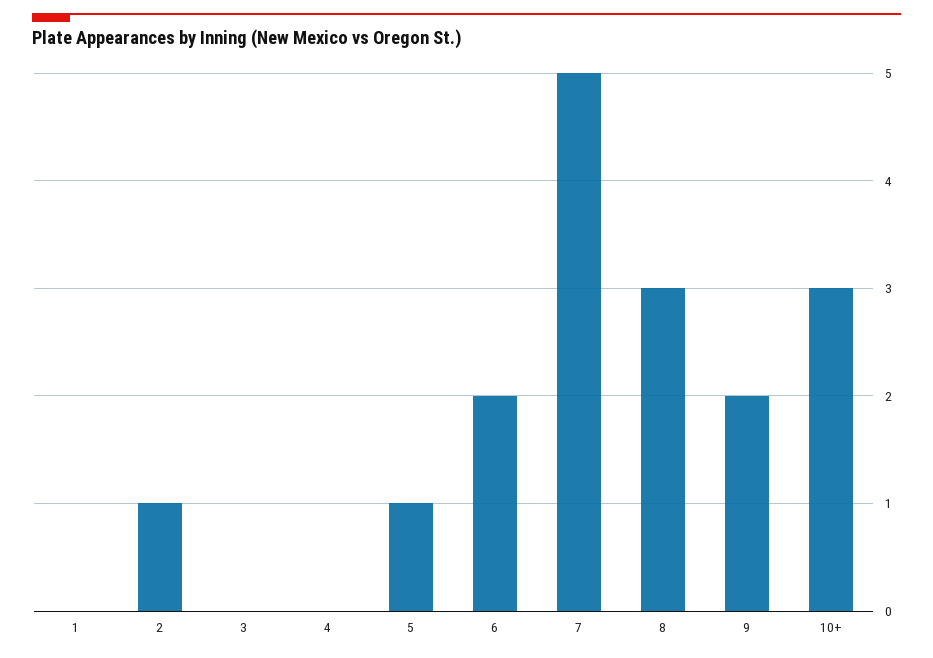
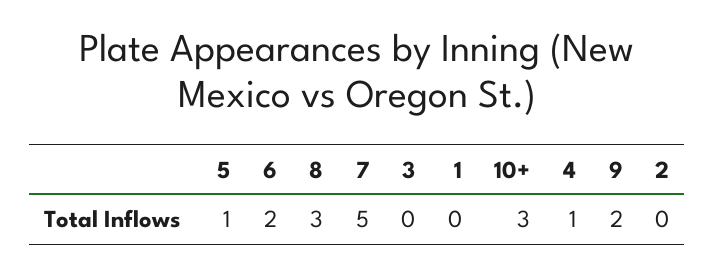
2: 1 -> 0
4: 0 -> 1

